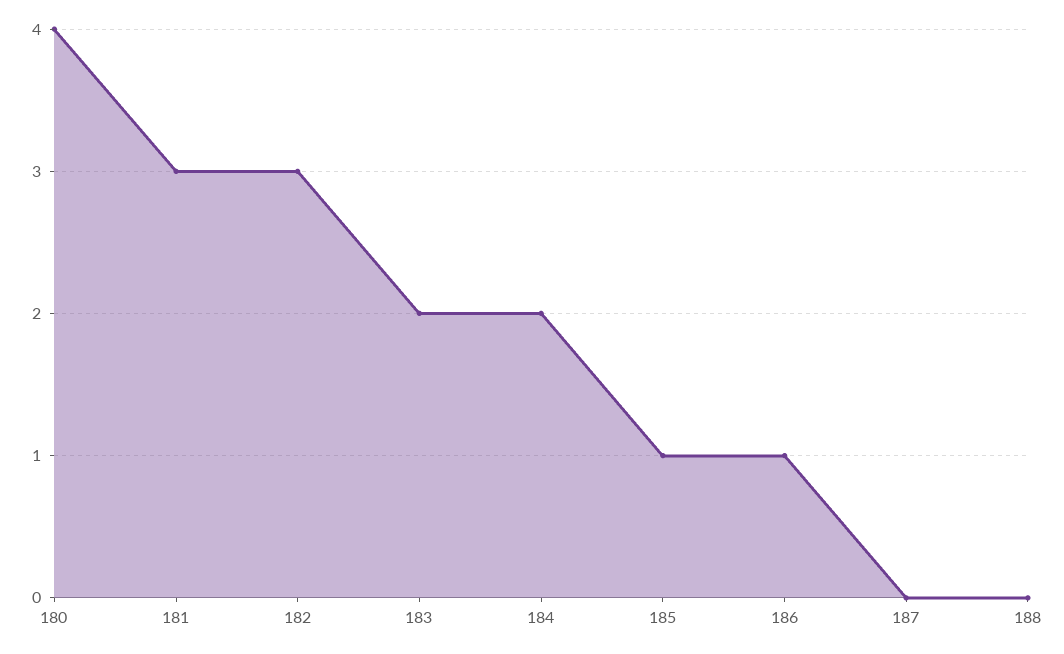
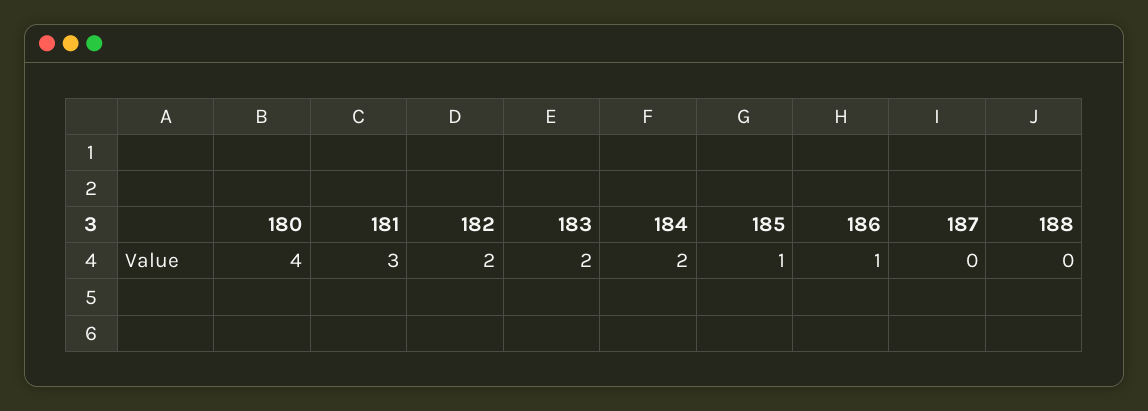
182: 3 -> 2

